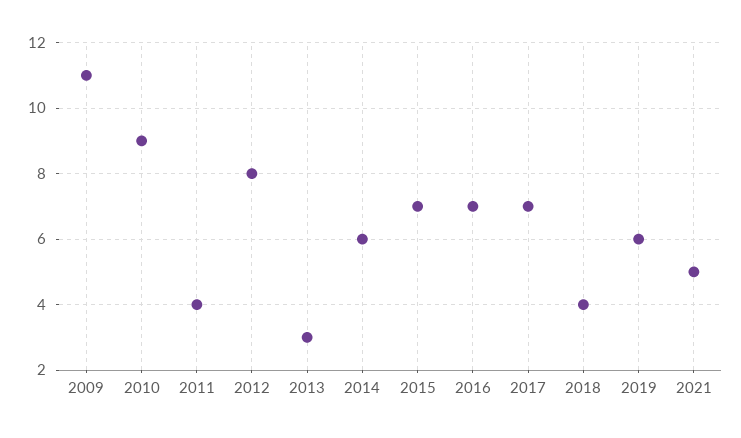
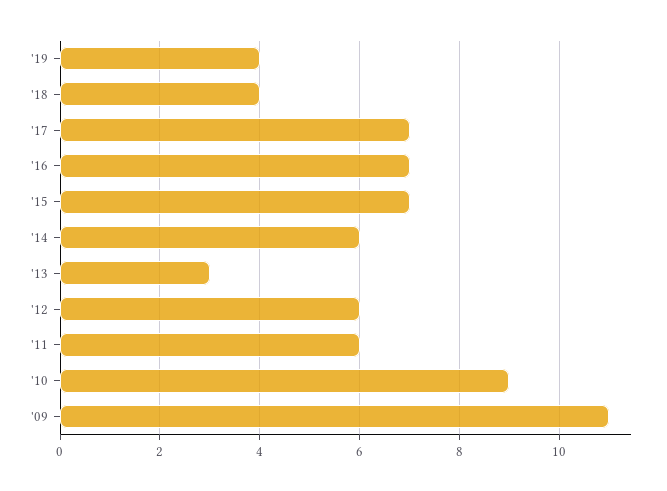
2011: 4 -> 6
2012: 8 -> 6
2019: 6 -> 4
2021: 5 -> none

